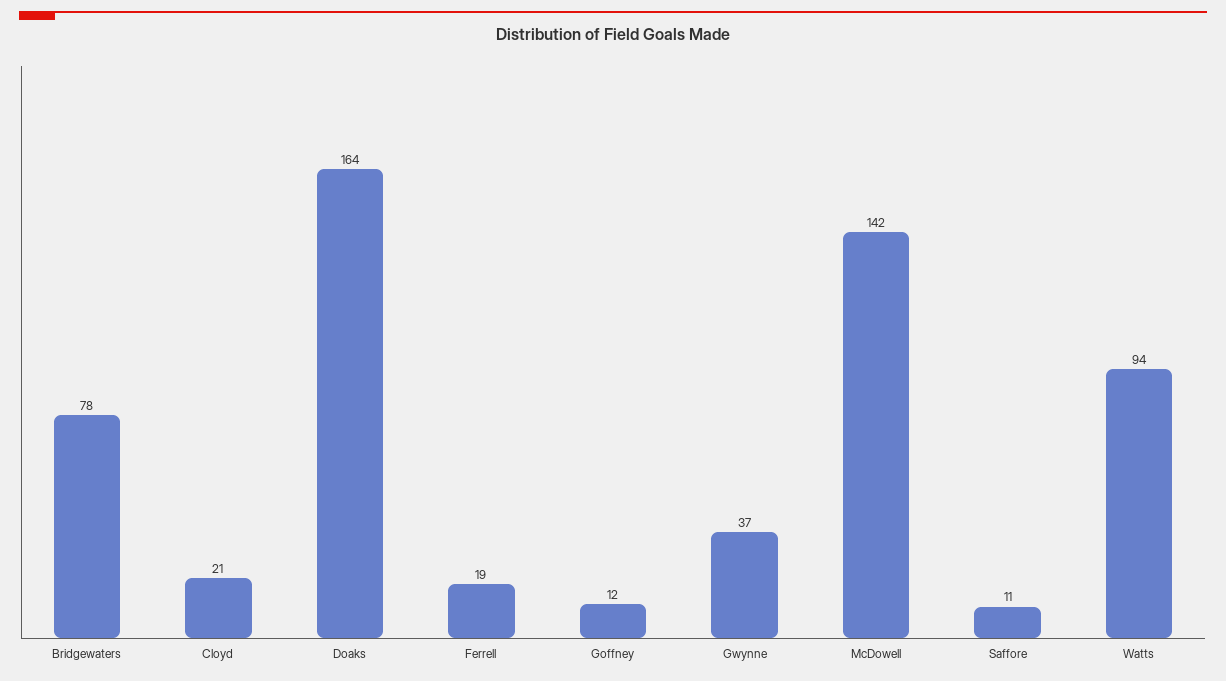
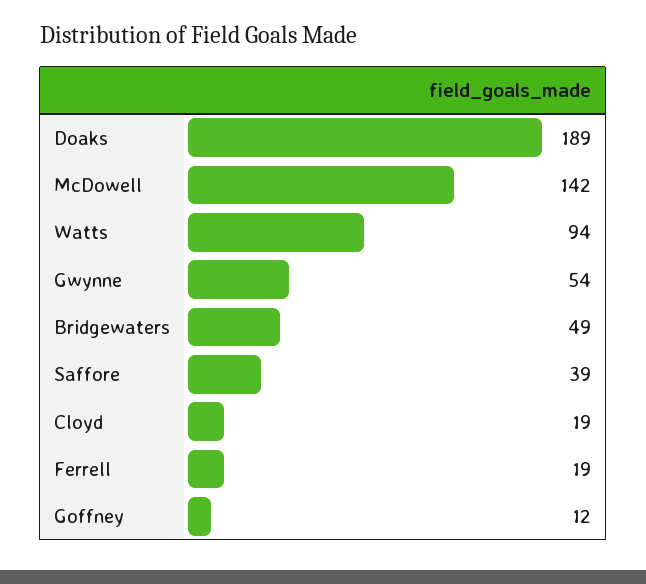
Bridgewaters: 78 -> 49
Cloyd: 21 -> 19
Doaks: 164 -> 189
Gwynne: 37 -> 54
Saffore: 11 -> 39

